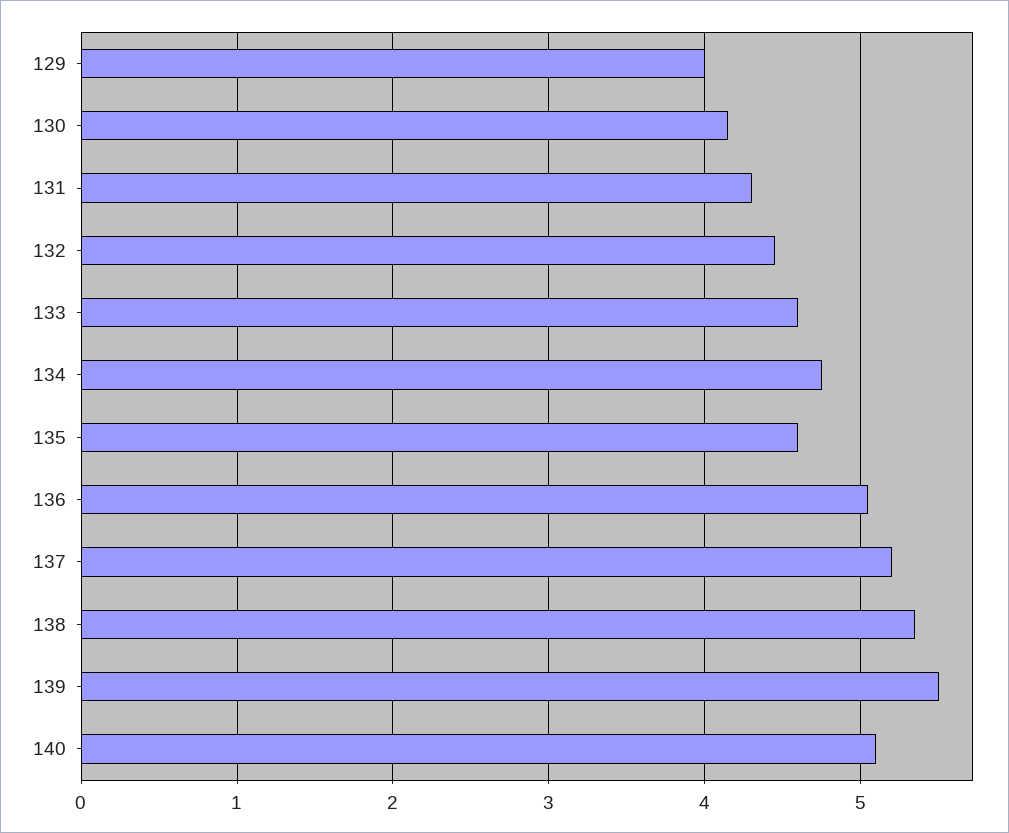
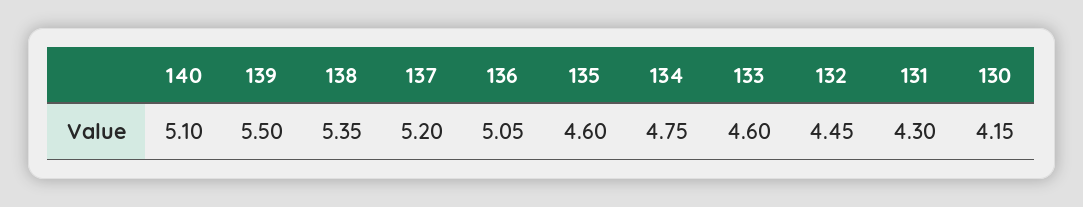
129: 4 -> none

